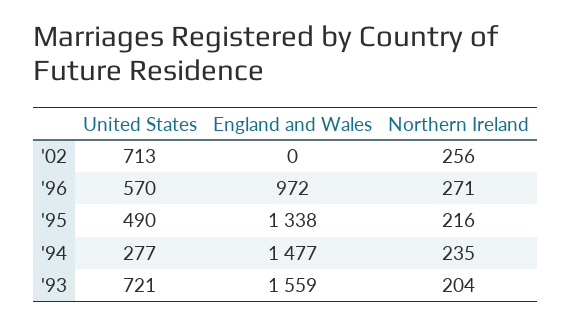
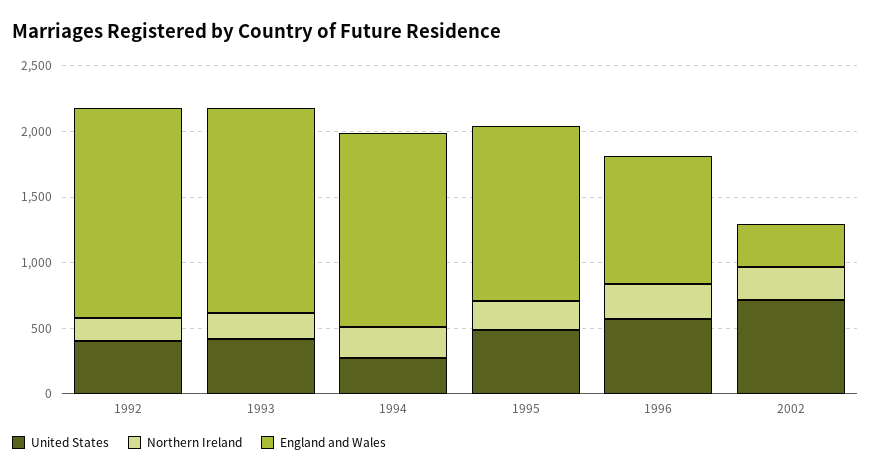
England and Wales, '02: 0 -> 300
United States, '93: 721 -> 400
United States, 1992: none -> 400
Northern Ireland, 1992: none -> 200
England and Wales, 1992: none -> 1600

